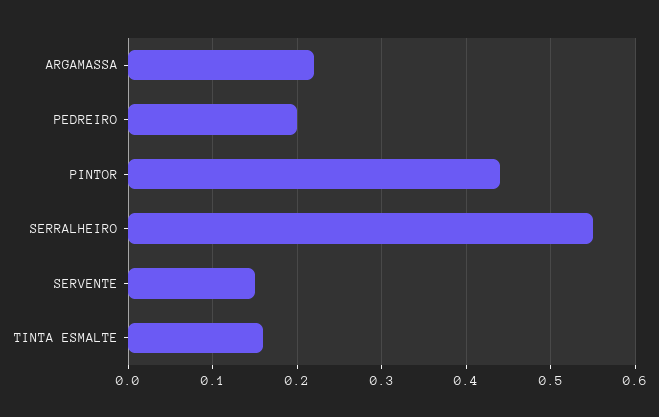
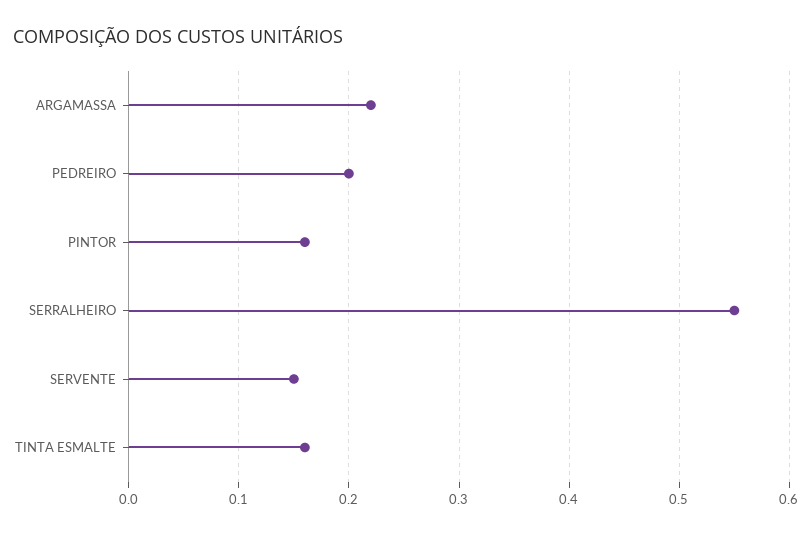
PINTOR: 0.44 -> 0.16

